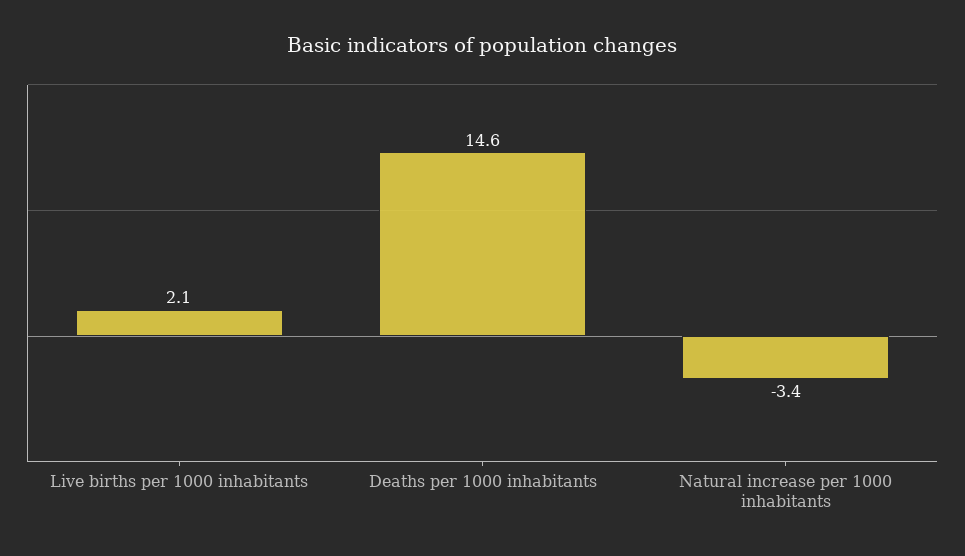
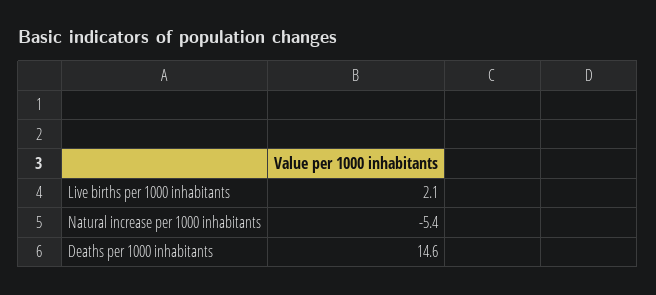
Natural increase per 1000 inhabitants: -3.4 -> -5.4

